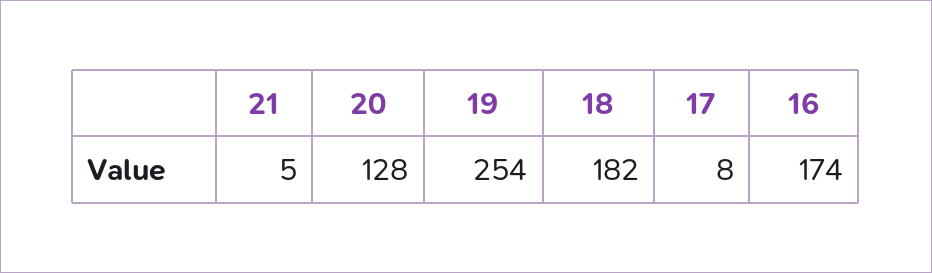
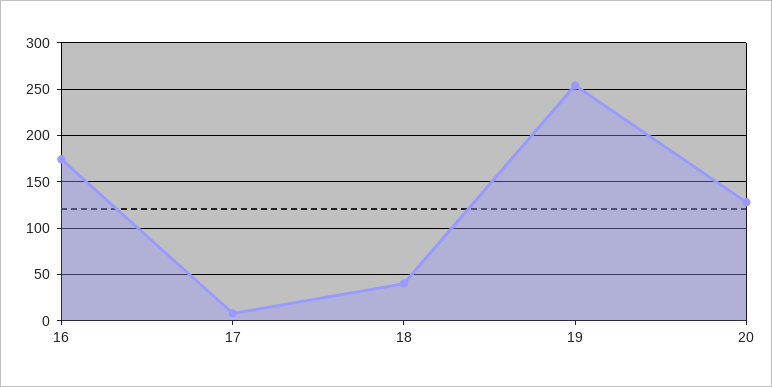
21: 5 -> none
18: 182 -> 40

